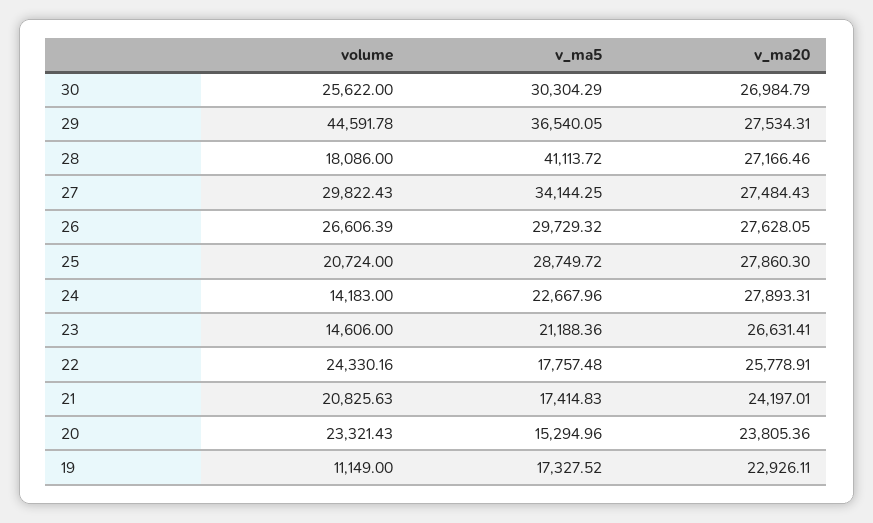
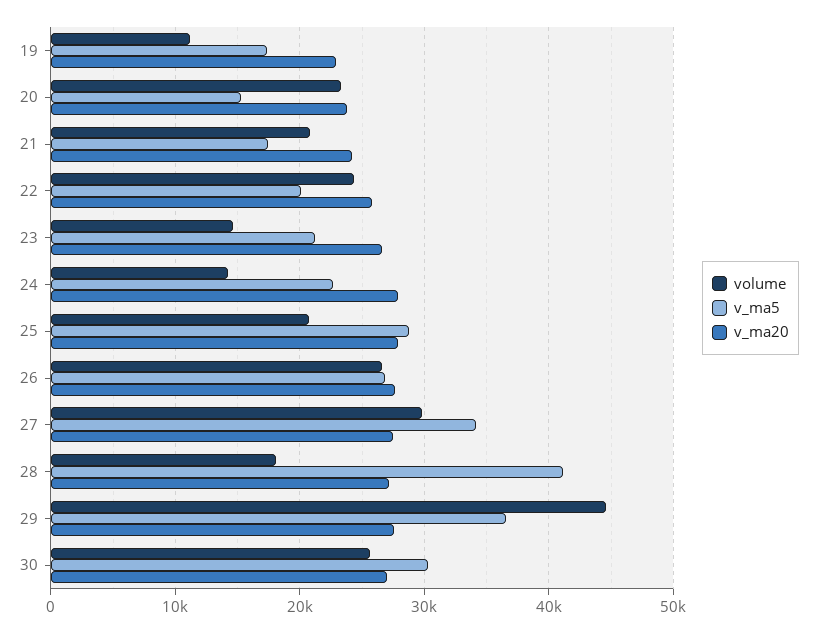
v_ma5, 26: 29729.32 -> 27000
v_ma5, 22: 17757.48 -> 20000

